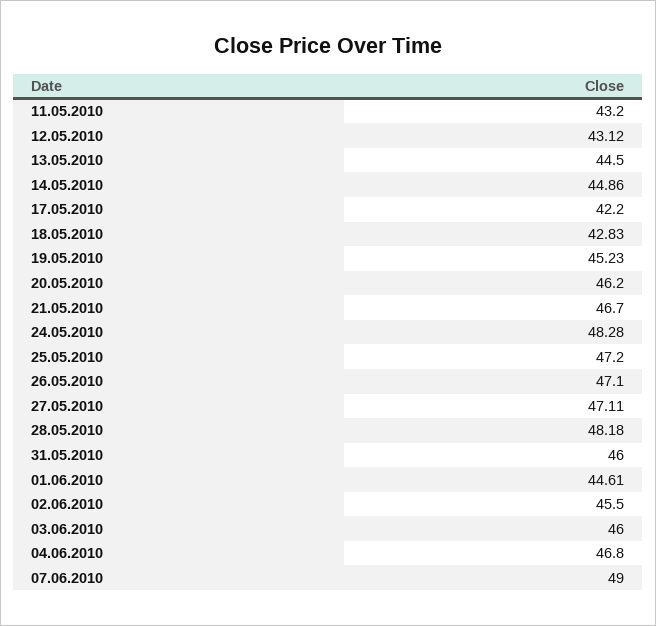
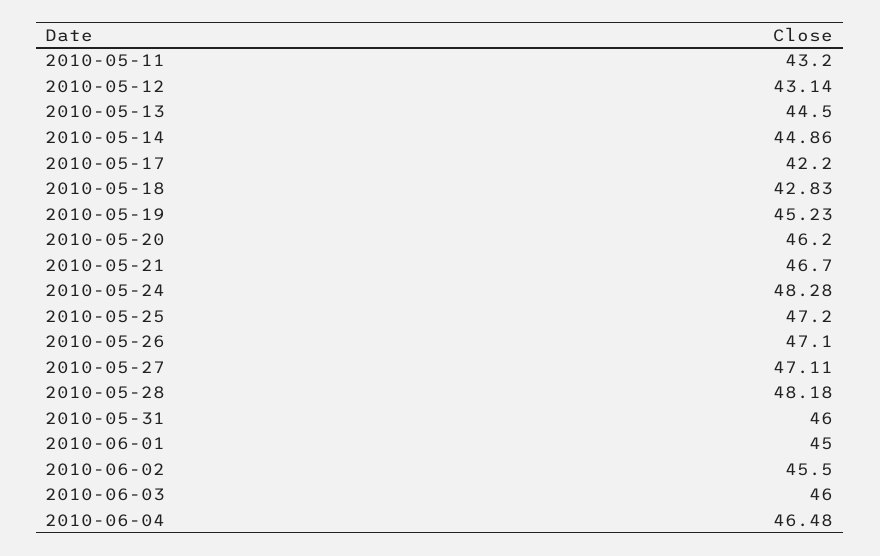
12.05.2010: 43.12 -> 43.14
01.06.2010: 44.61 -> 45
04.06.2010: 46.8 -> 46.48
07.06.2010: 49 -> none

